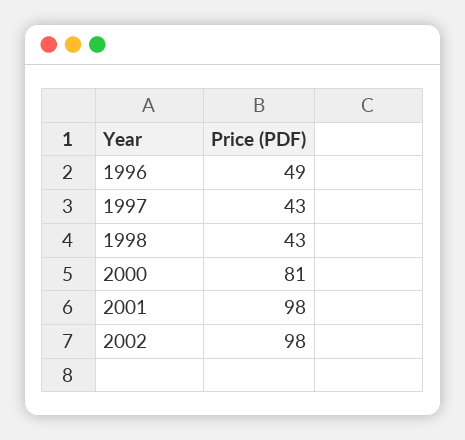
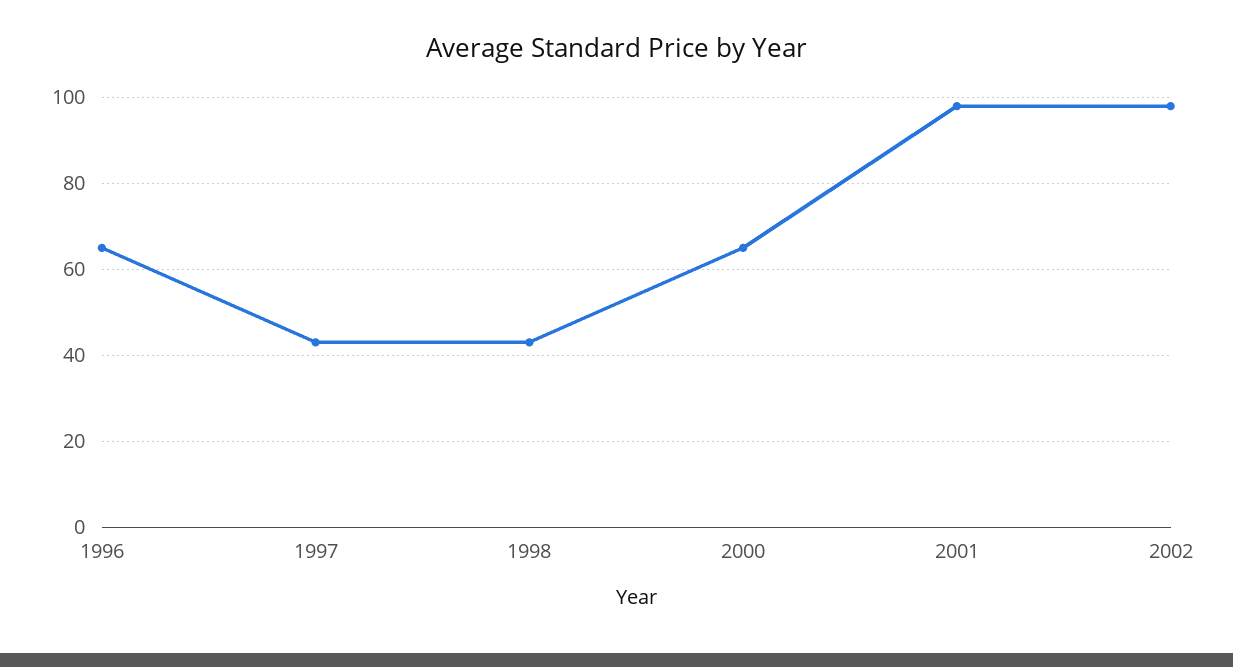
1996: 49 -> 65
2000: 81 -> 65

